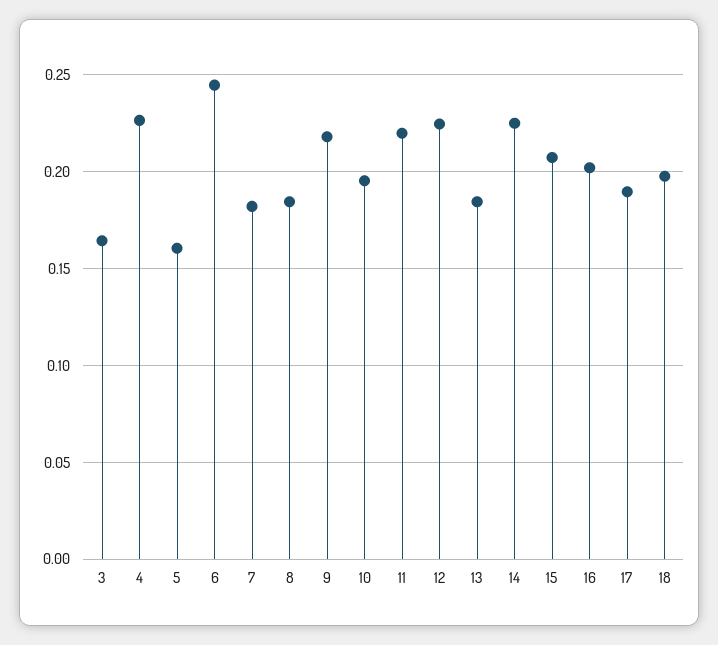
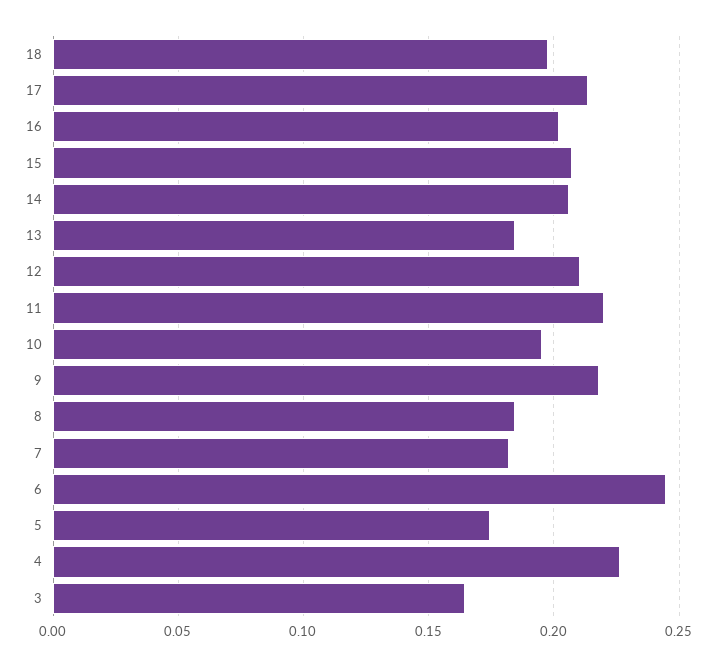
5: 0.16 -> 0.175
12: 0.225 -> 0.21
14: 0.225 -> 0.205
17: 0.19 -> 0.215

